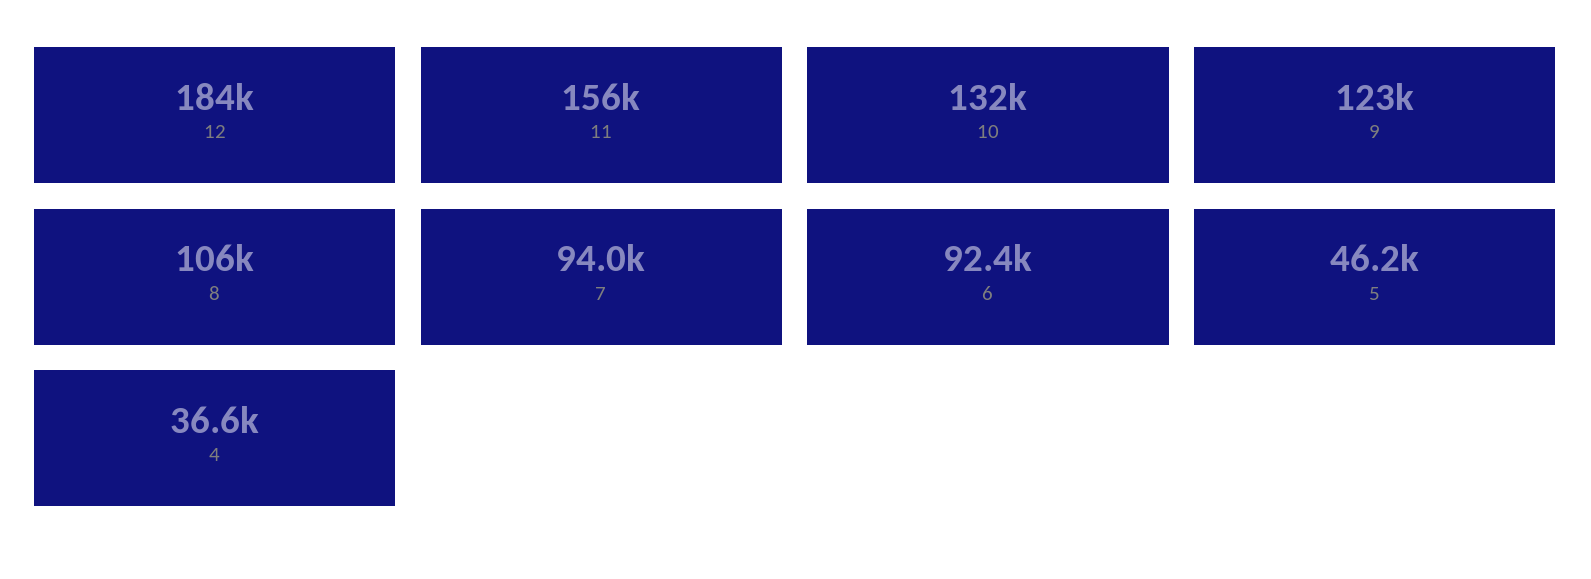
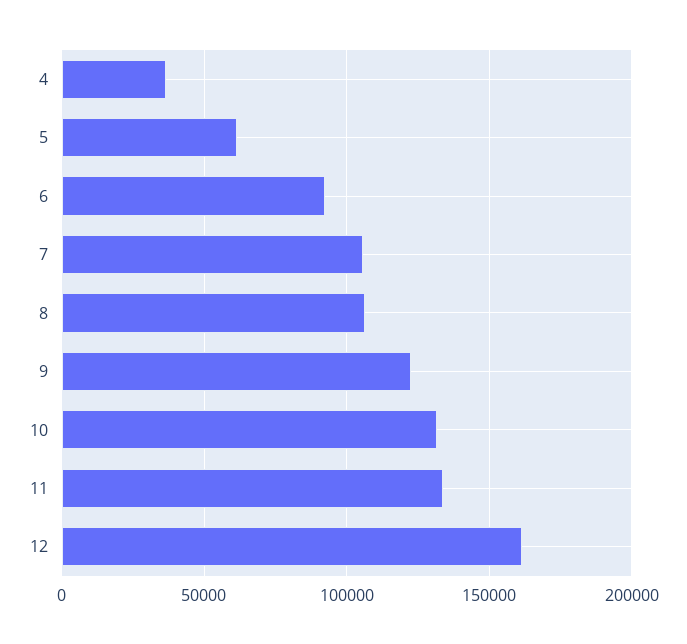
12: 184000 -> 160000
11: 156000 -> 135000
7: 94000 -> 105000
5: 46200 -> 60000

